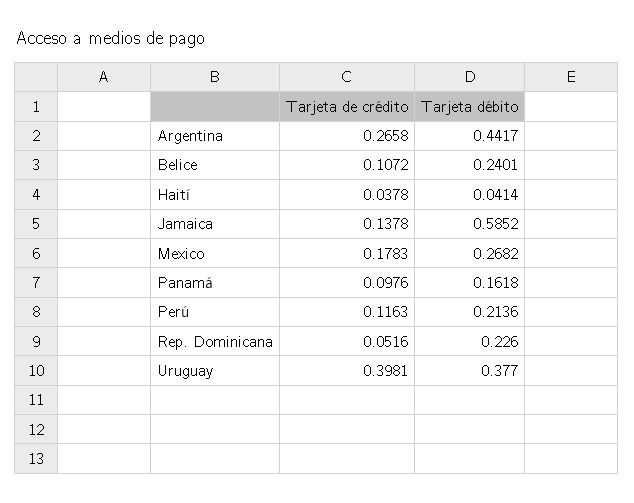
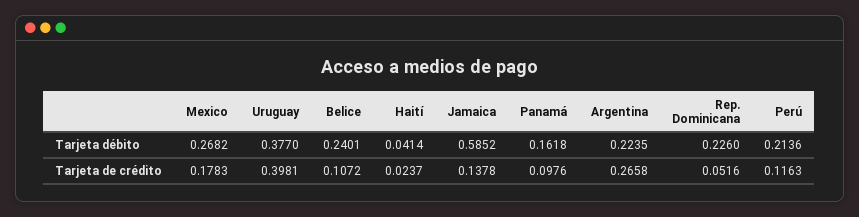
Tarjeta débito, Argentina: 0.4417 -> 0.2235
Tarjeta de crédito, Haití: 0.0378 -> 0.0237

